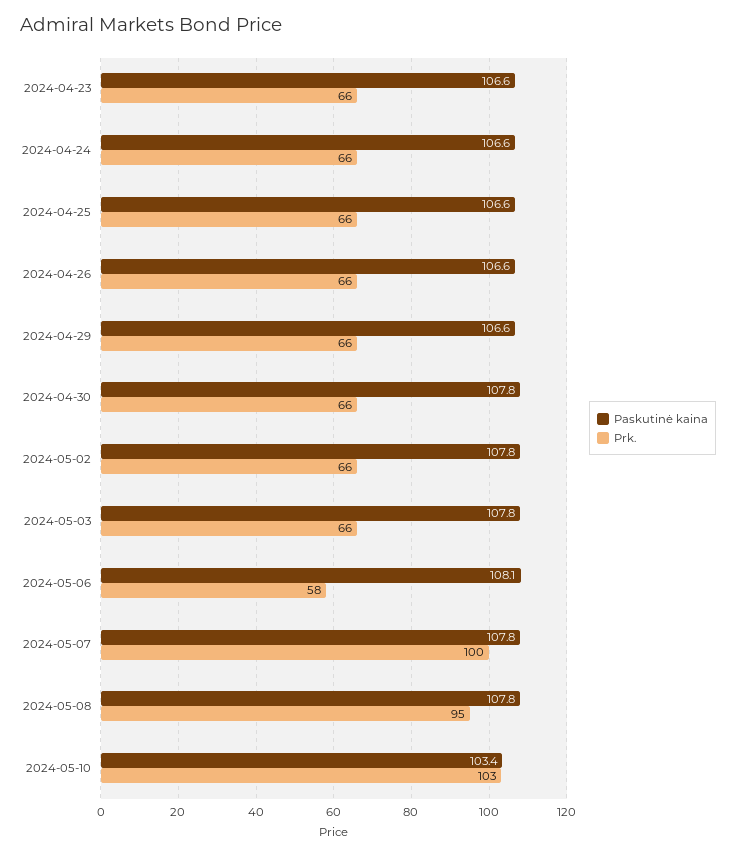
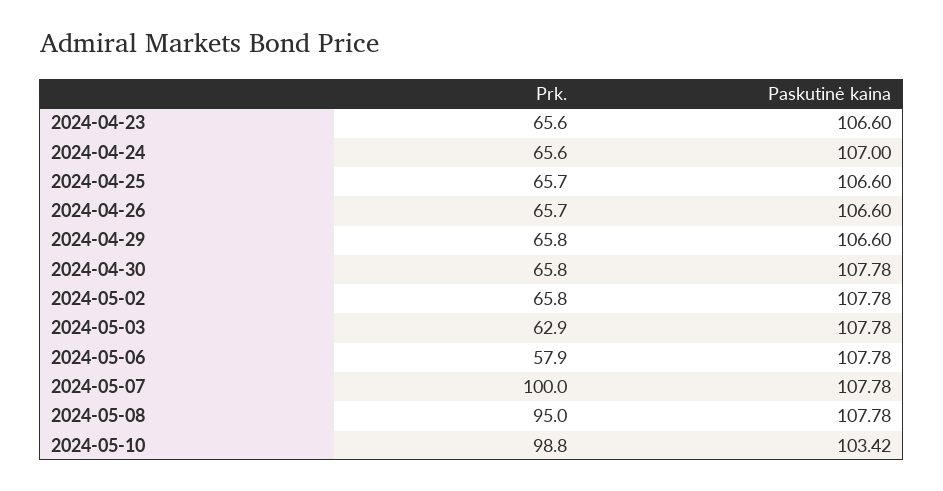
Paskutinė kaina, 2024-04-24: 106.6 -> 107
Prk., 2024-05-03: 66 -> 62.9
Paskutinė kaina, 2024-05-06: 108.1 -> 107.78
Prk., 2024-05-10: 103 -> 98.8

